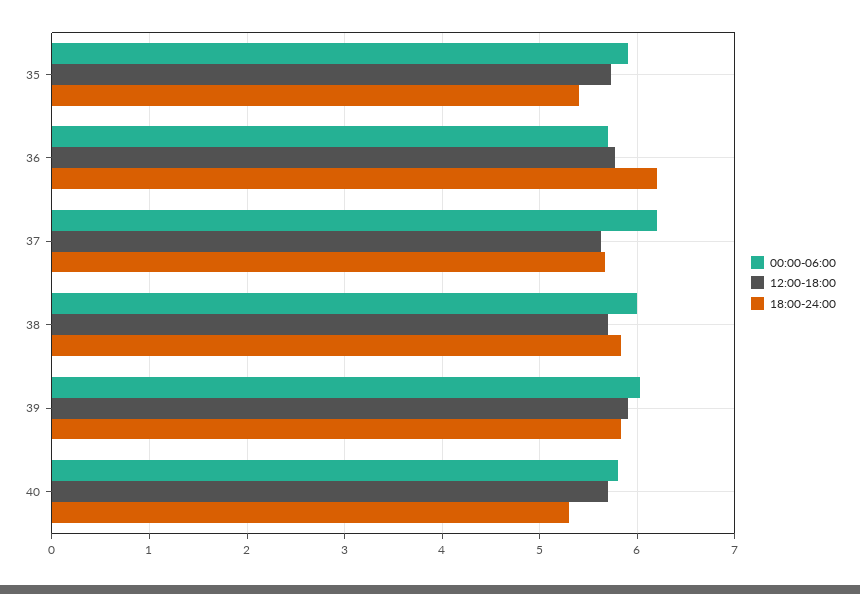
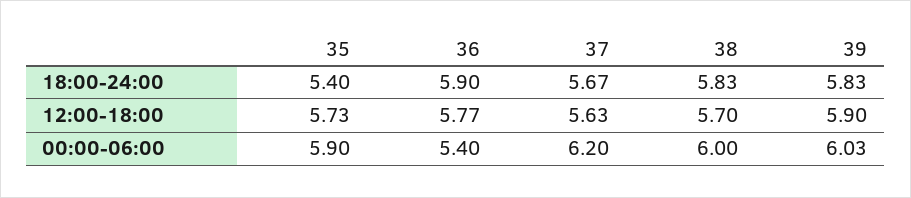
00:00-06:00, 36: 5.7 -> 5.4
18:00-24:00, 36: 6.2 -> 5.9
00:00-06:00, 40: 5.8 -> none
12:00-18:00, 40: 5.7 -> none
18:00-24:00, 40: 5.3 -> none

